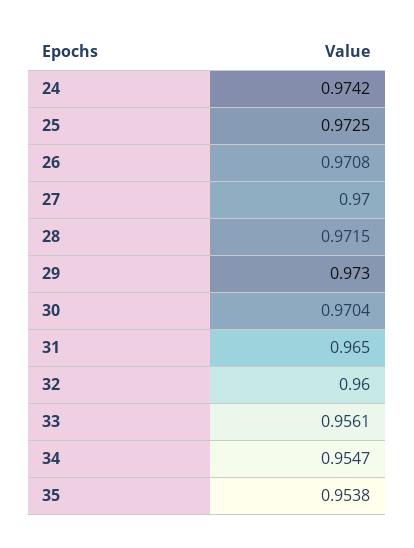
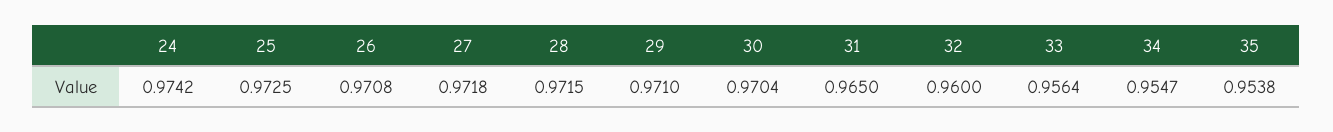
27: 0.97 -> 0.9718
29: 0.973 -> 0.971
33: 0.9561 -> 0.9564

